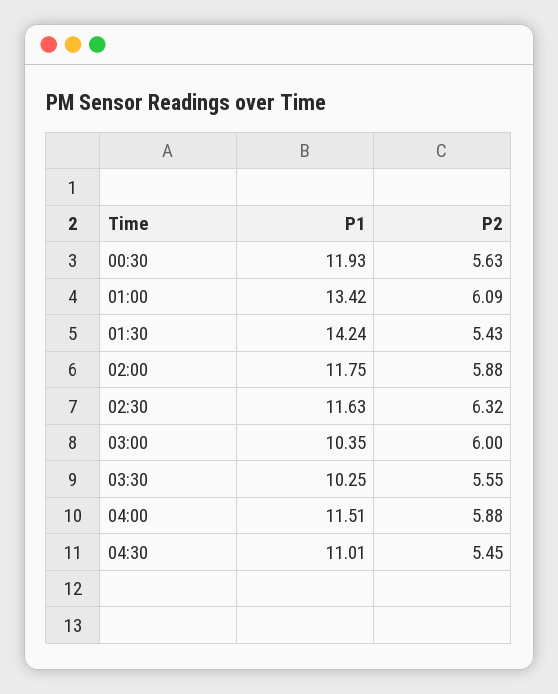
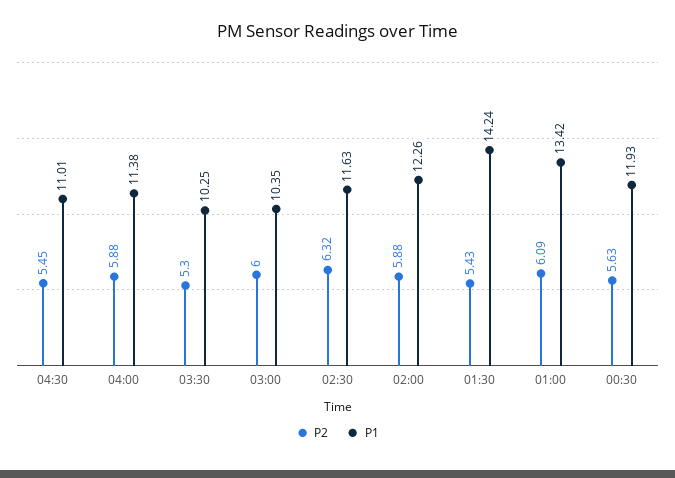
P1, 02:00: 11.75 -> 12.26
P2, 03:30: 5.55 -> 5.3
P1, 04:00: 11.51 -> 11.38

